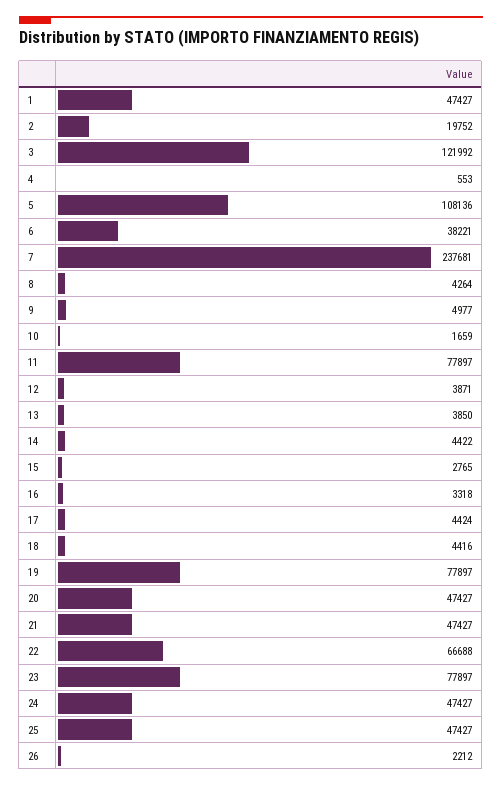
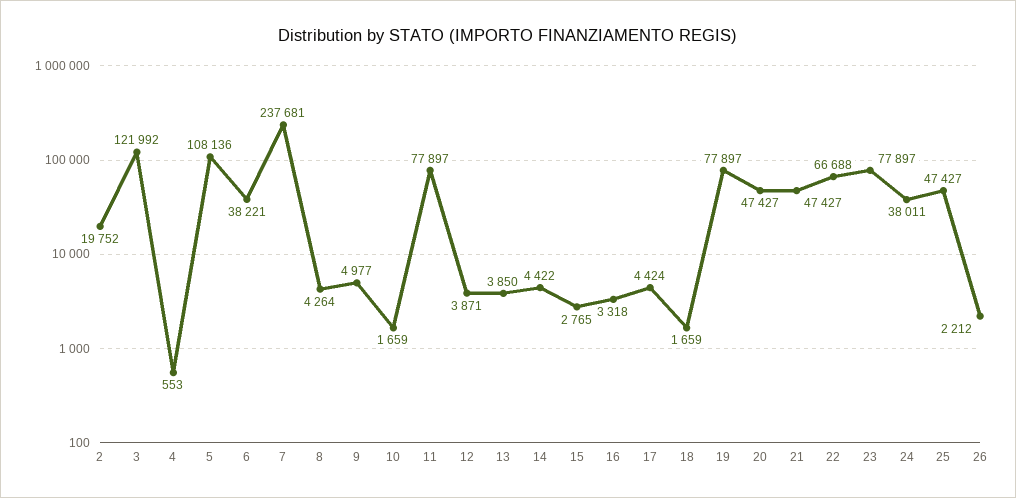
1: 47427 -> none
18: 4416 -> 1659
24: 47427 -> 38011

